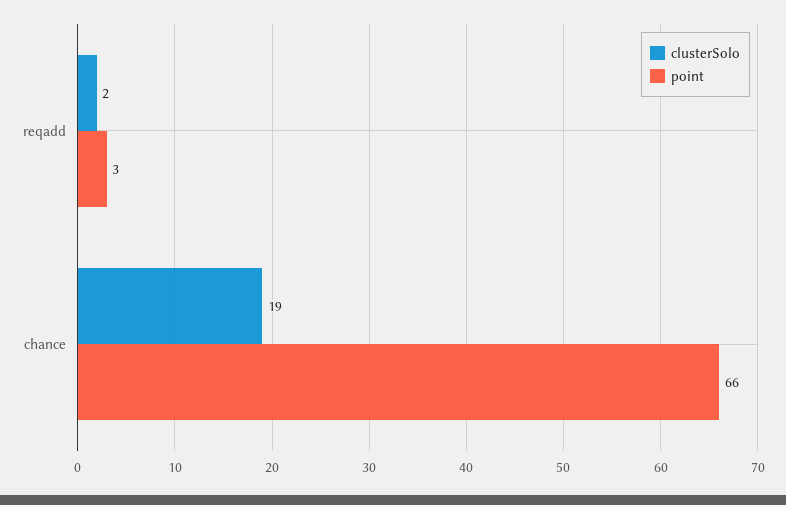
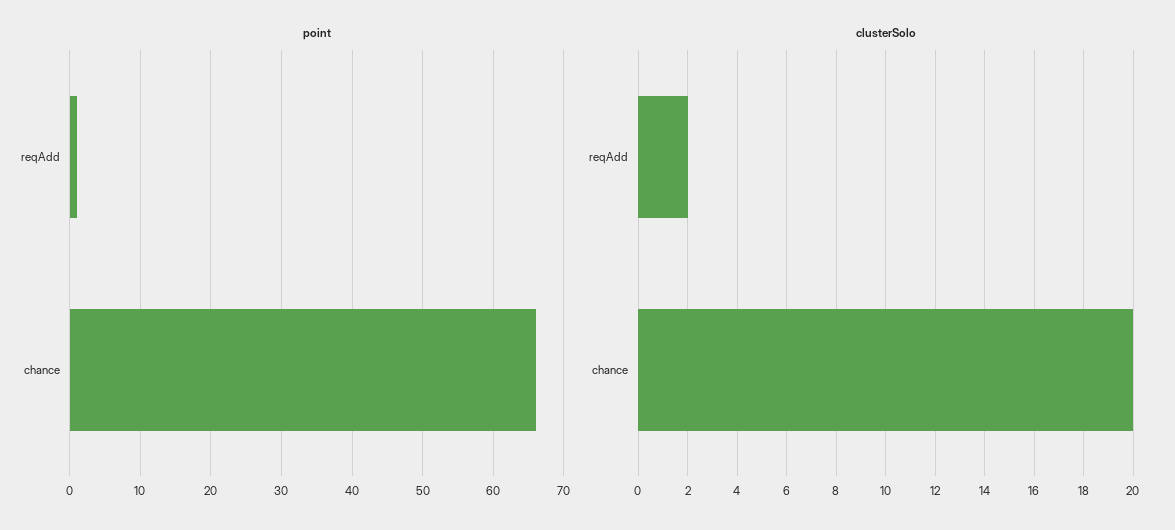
point, reqadd: 3 -> 1
clusterSolo, chance: 19 -> 20

